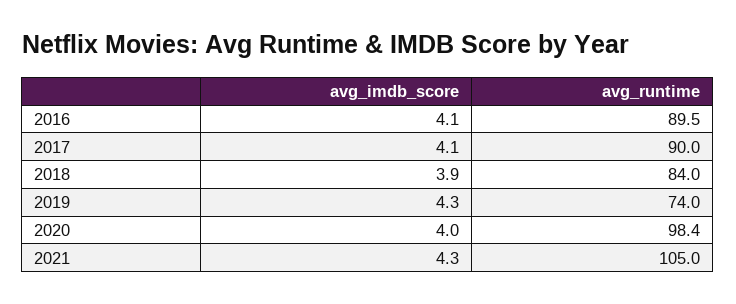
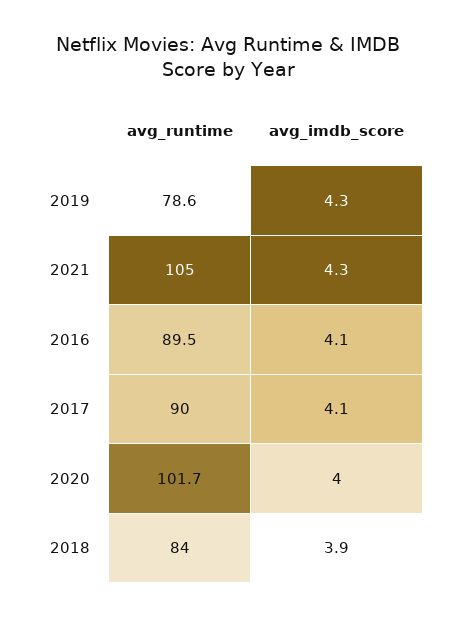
avg_runtime, 2019: 74 -> 78.6
avg_runtime, 2020: 98.4 -> 101.7

